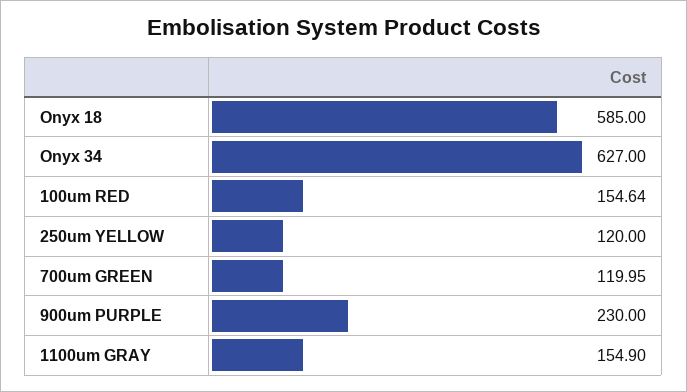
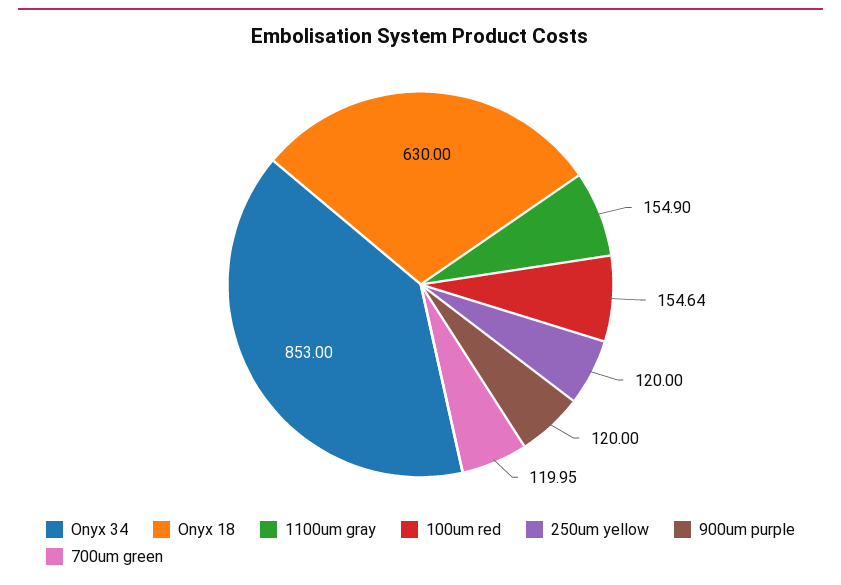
Onyx 18: 585 -> 630
Onyx 34: 627 -> 853
900um PURPLE: 230 -> 120

